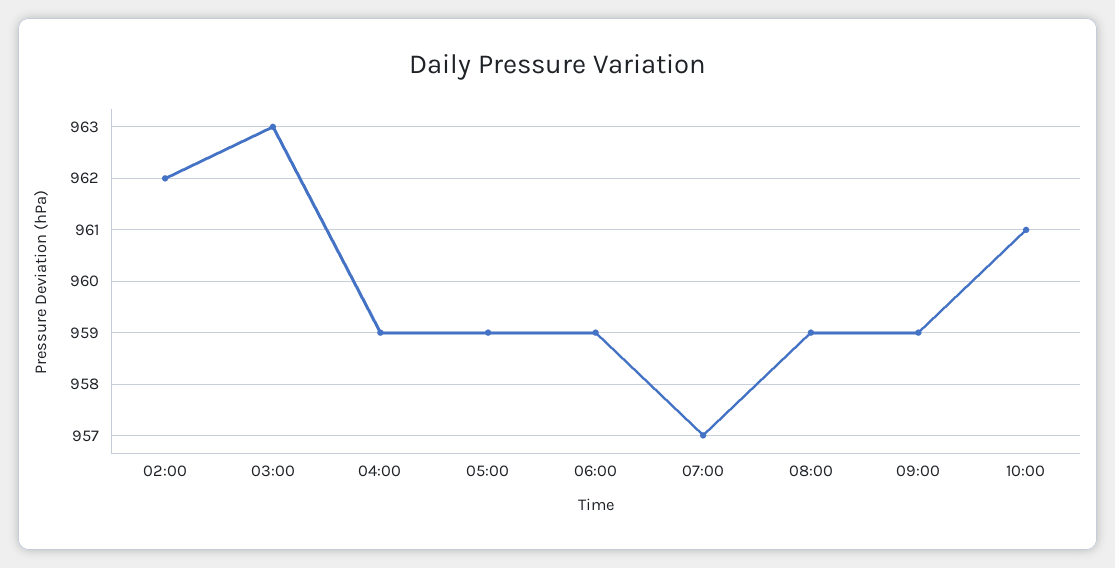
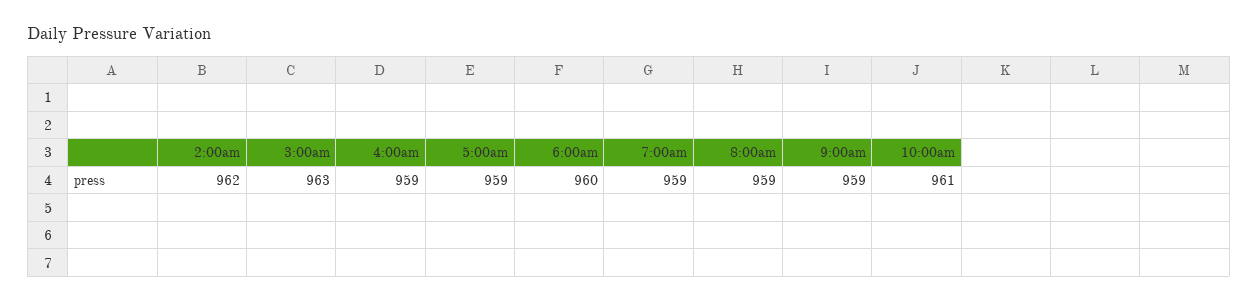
06:00: 959 -> 960
07:00: 957 -> 959

